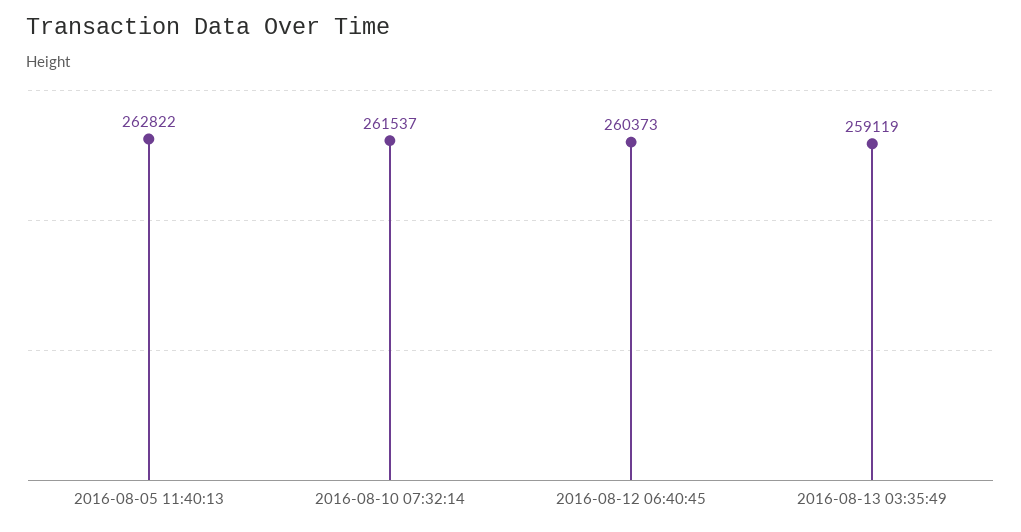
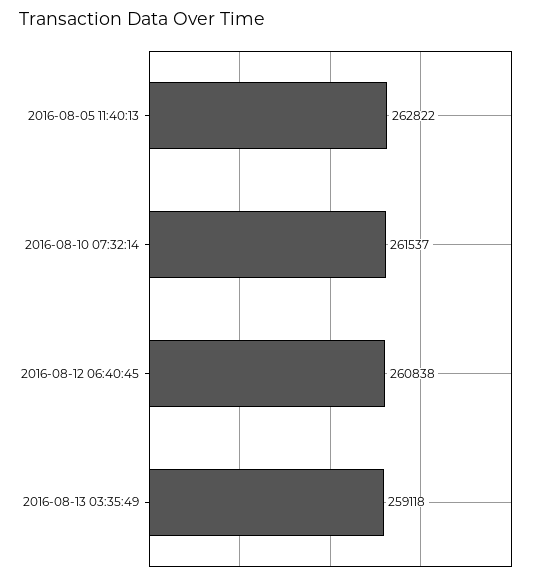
2016-08-12 06:40:45: 260373 -> 260838
2016-08-13 03:35:49: 259119 -> 259118

